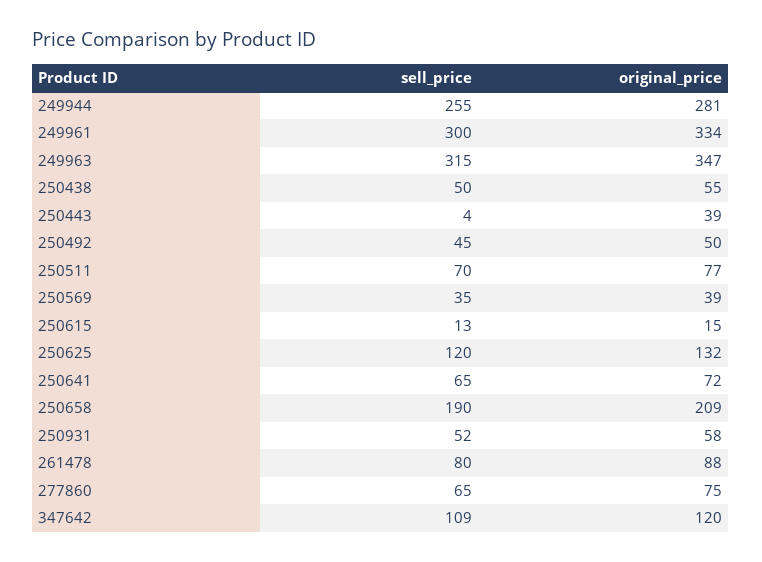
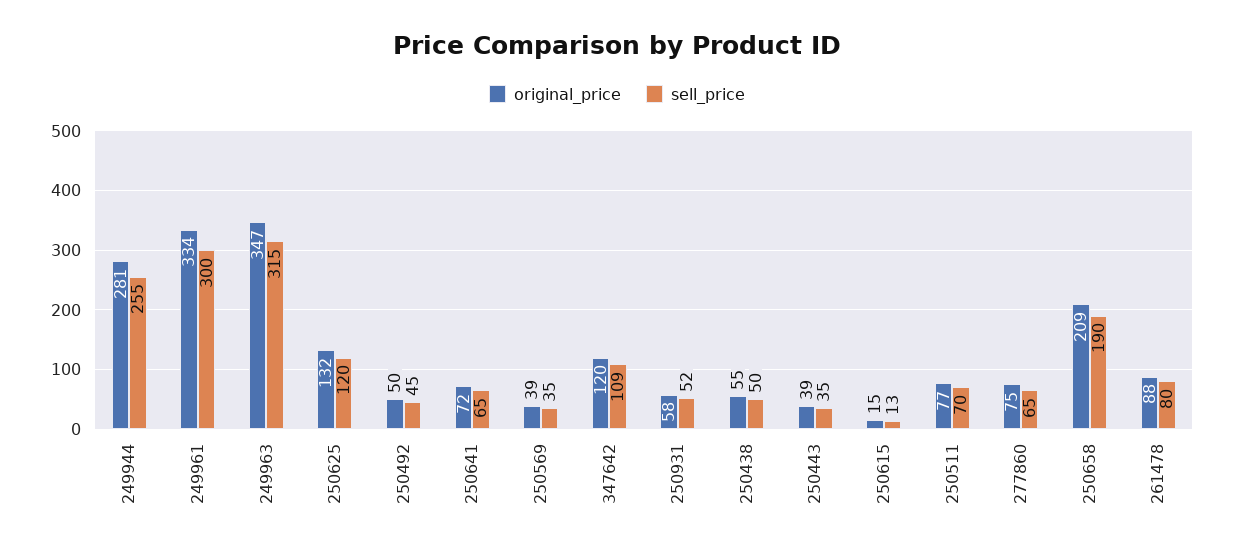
sell_price, 250443: 4 -> 35

